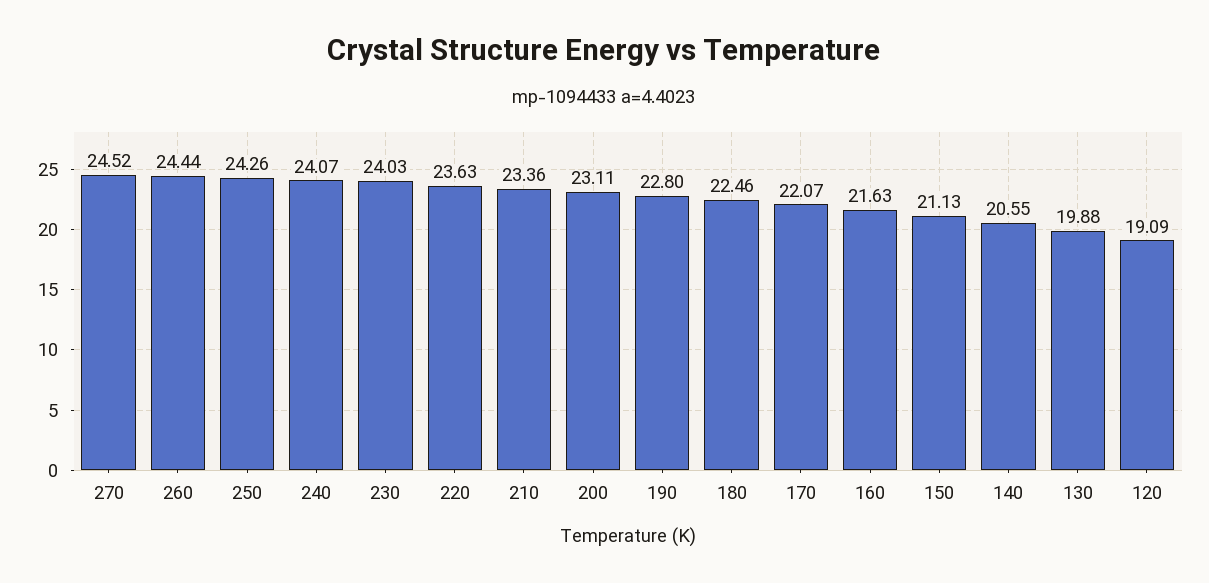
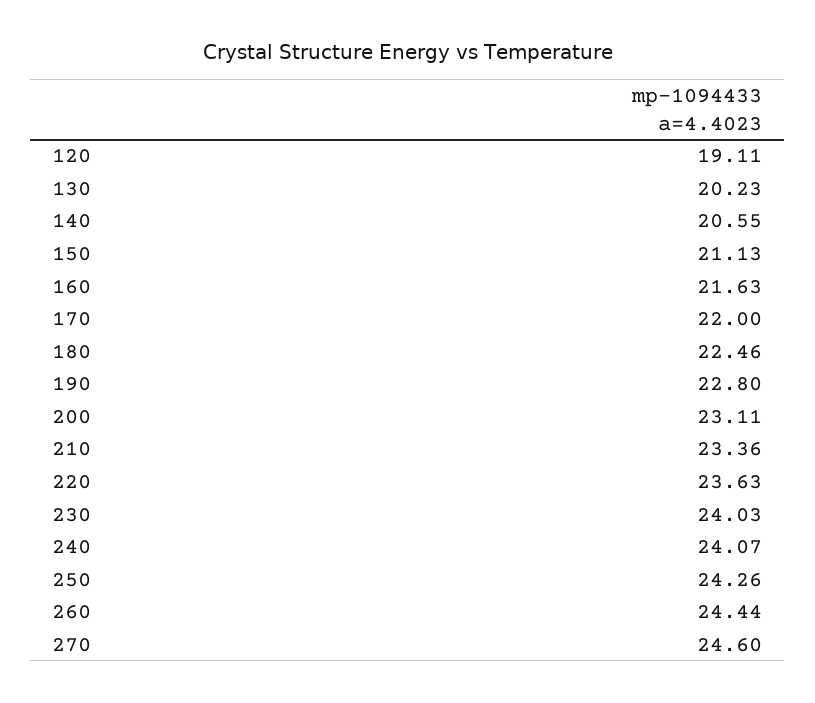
270: 24.52 -> 24.6
170: 22.07 -> 22
130: 19.88 -> 20.23
120: 19.09 -> 19.11

